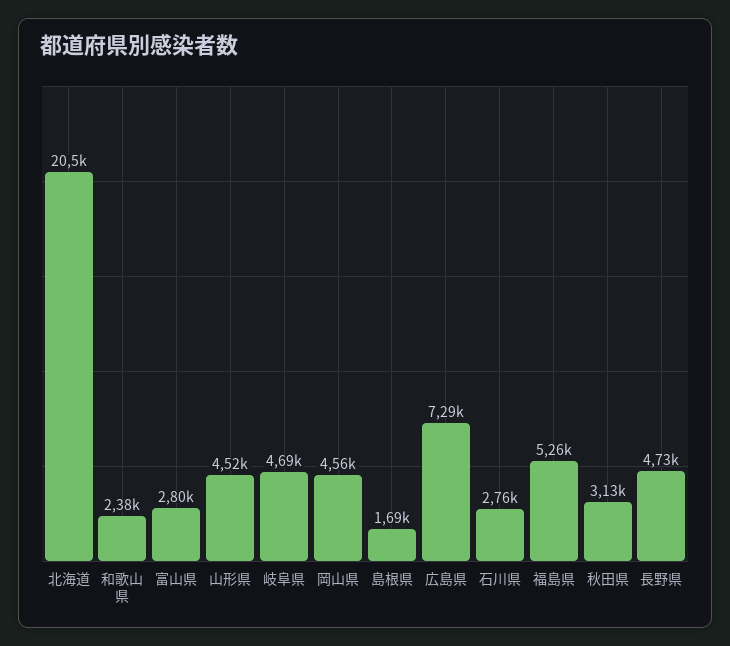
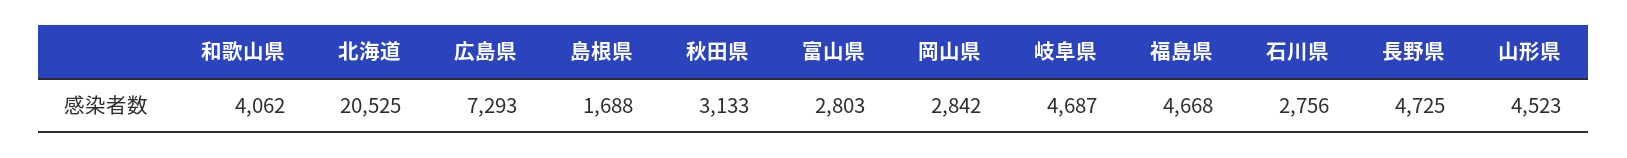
和歌山県: 2380 -> 4062
岡山県: 4560 -> 2842
福島県: 5260 -> 4668

